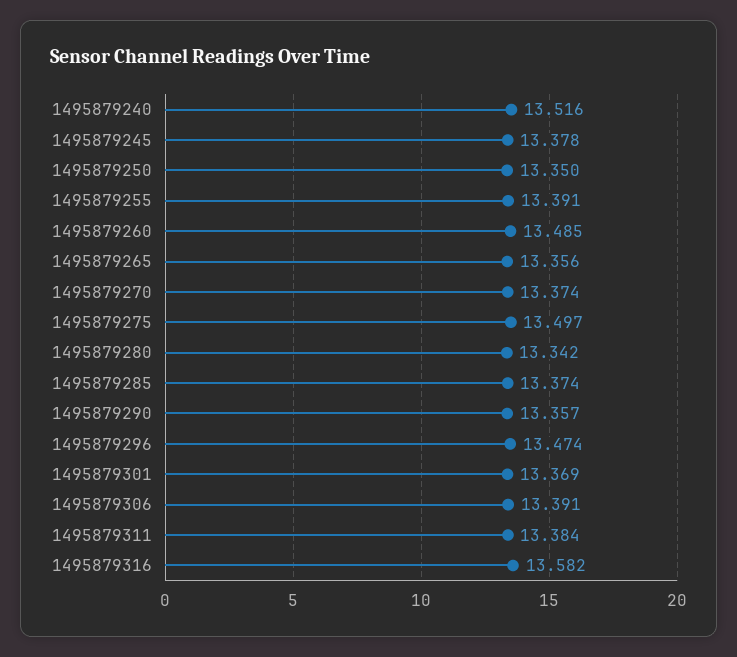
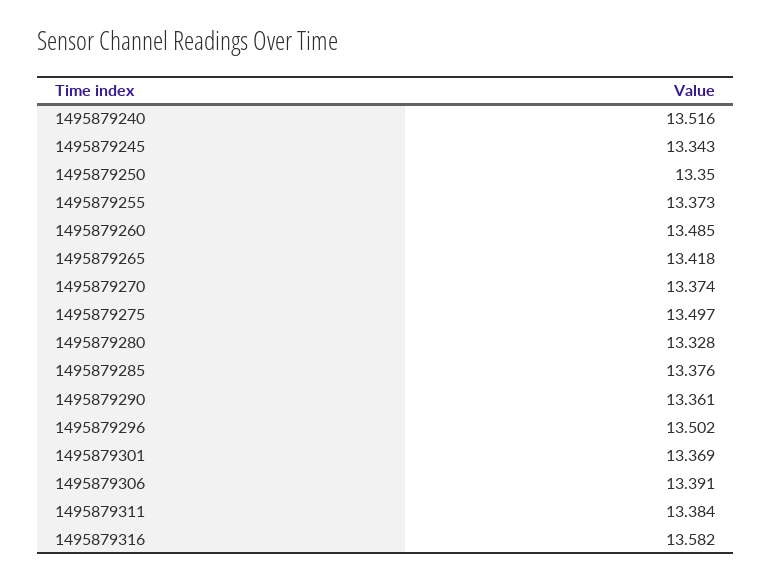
1495879245: 13.378 -> 13.343
1495879255: 13.391 -> 13.373
1495879265: 13.356 -> 13.418
1495879280: 13.342 -> 13.328
1495879285: 13.374 -> 13.376
1495879290: 13.357 -> 13.361
1495879296: 13.474 -> 13.502

